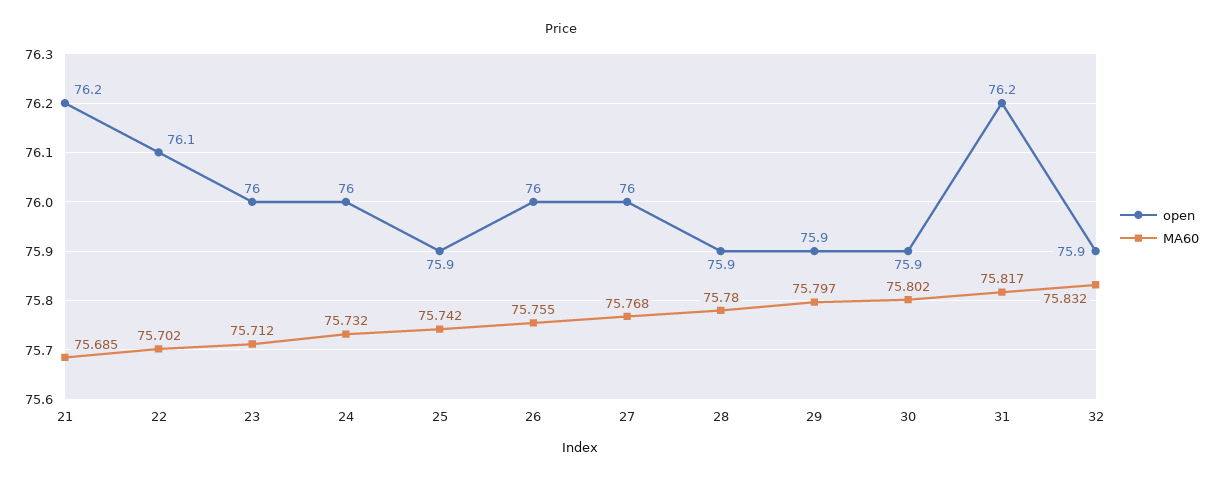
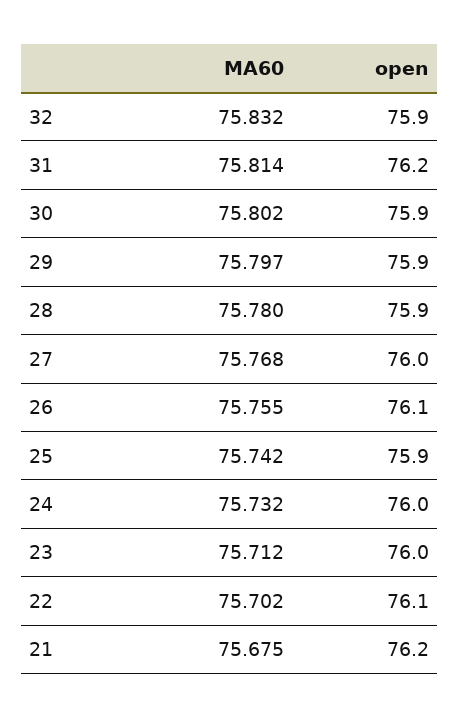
MA60, 21: 75.685 -> 75.675
open, 26: 76 -> 76.1
MA60, 31: 75.817 -> 75.814

